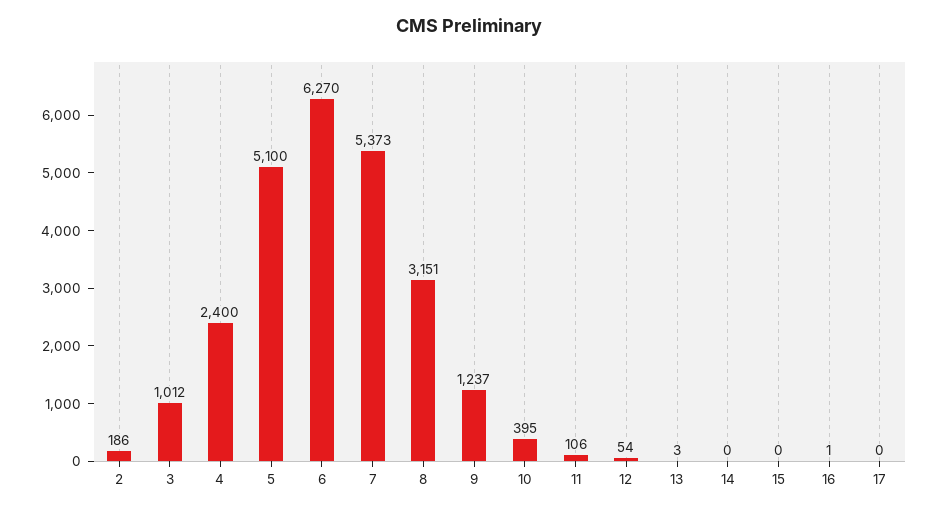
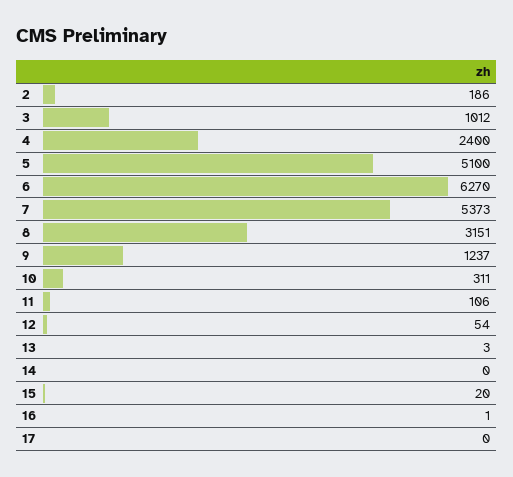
10: 395 -> 311
15: 0 -> 20

